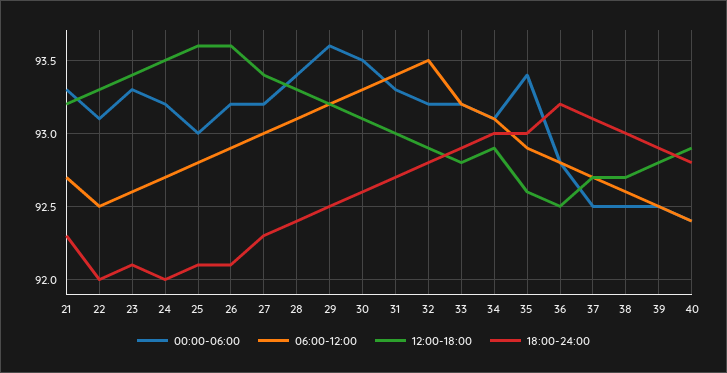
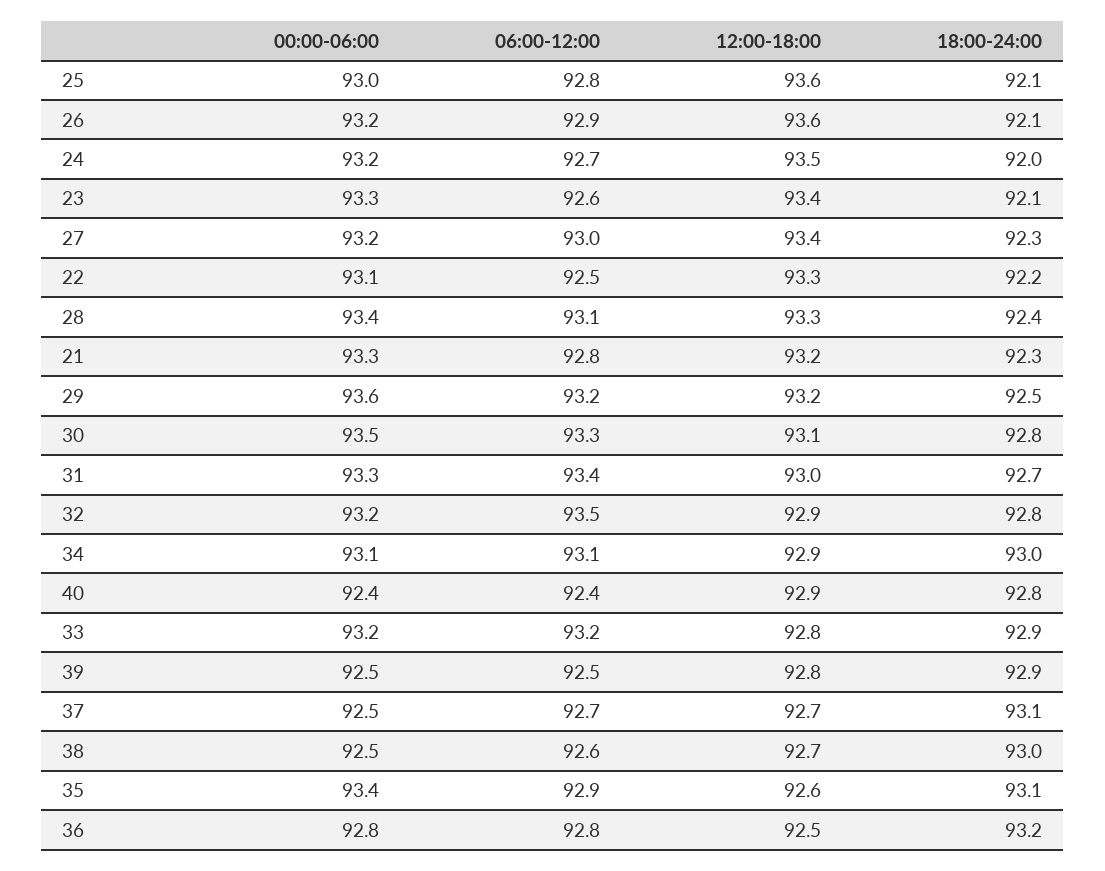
06:00-12:00, 21: 92.7 -> 92.8
18:00-24:00, 22: 92 -> 92.2
18:00-24:00, 30: 92.6 -> 92.8
18:00-24:00, 35: 93 -> 93.1

